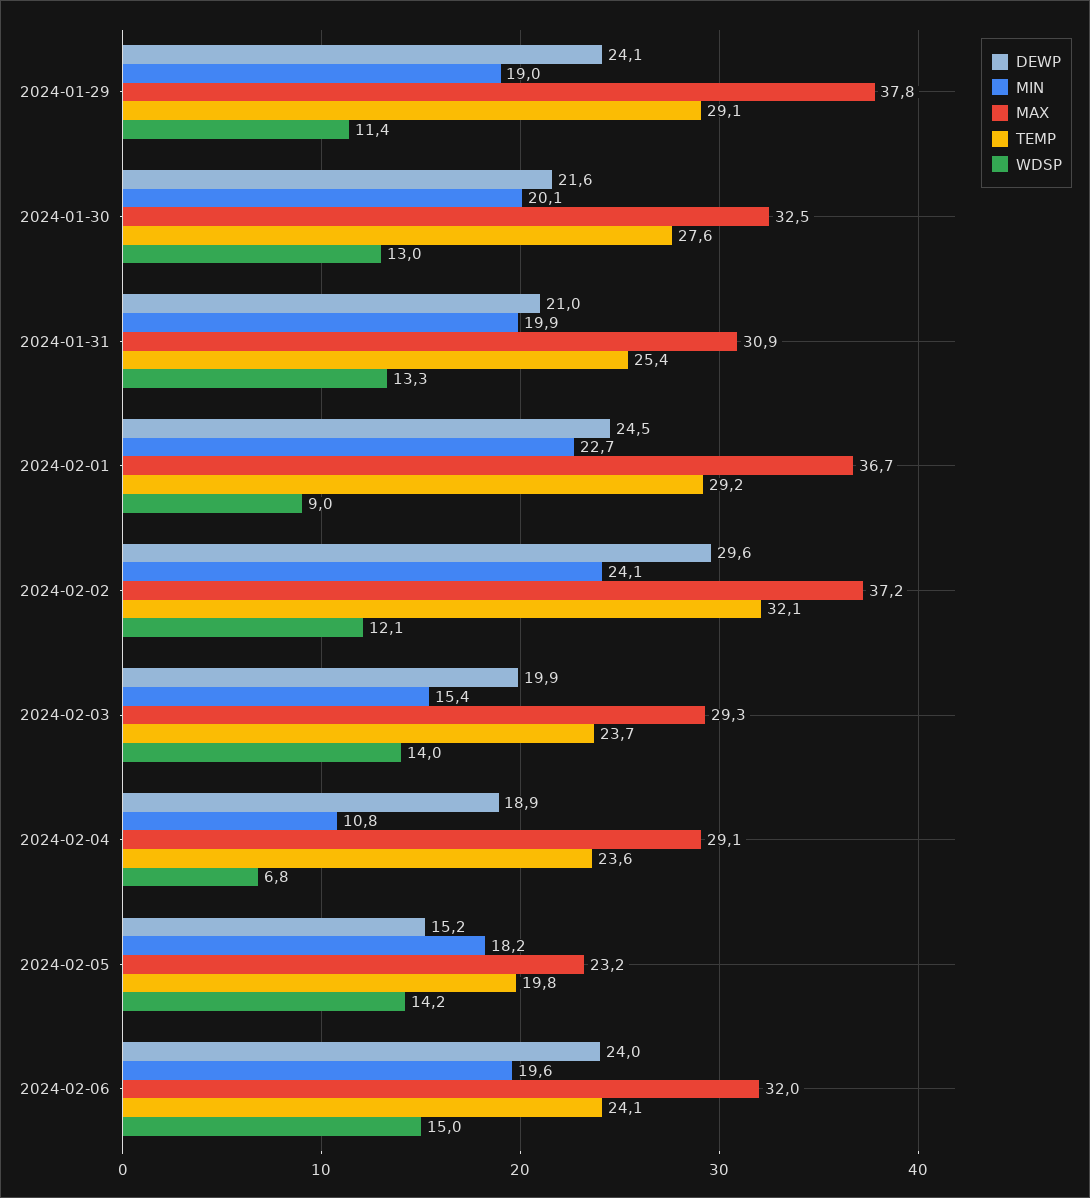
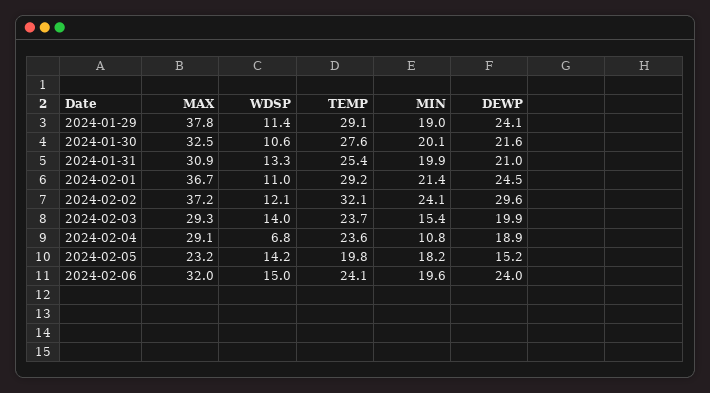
WDSP, 2024-01-30: 13 -> 10.6
MIN, 2024-02-01: 22.7 -> 21.4
WDSP, 2024-02-01: 9 -> 11

